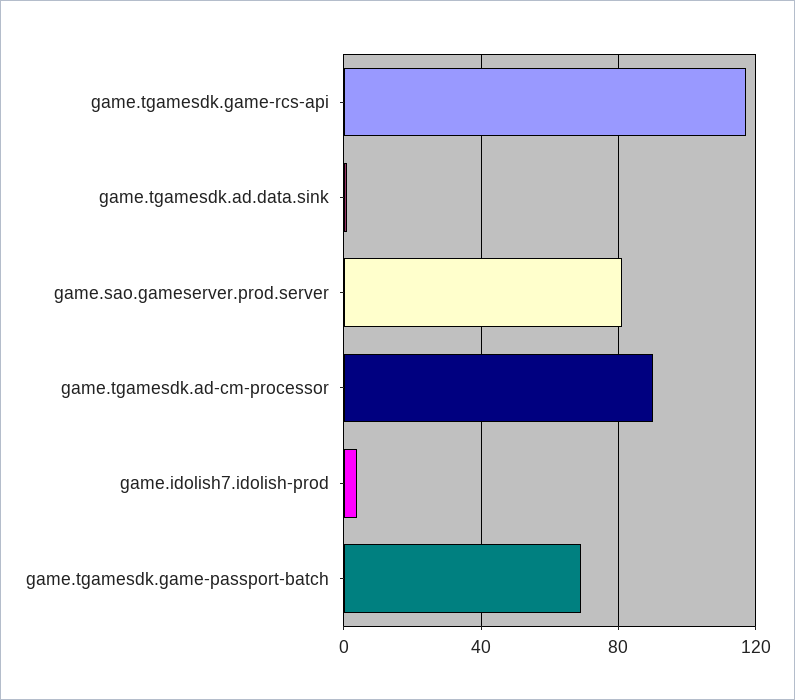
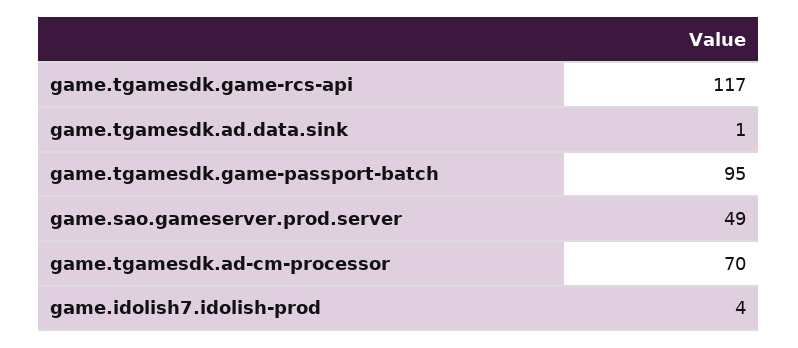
game.sao.gameserver.prod.server: 80 -> 49
game.tgamesdk.ad-cm-processor: 90 -> 70
game.tgamesdk.game-passport-batch: 70 -> 95

